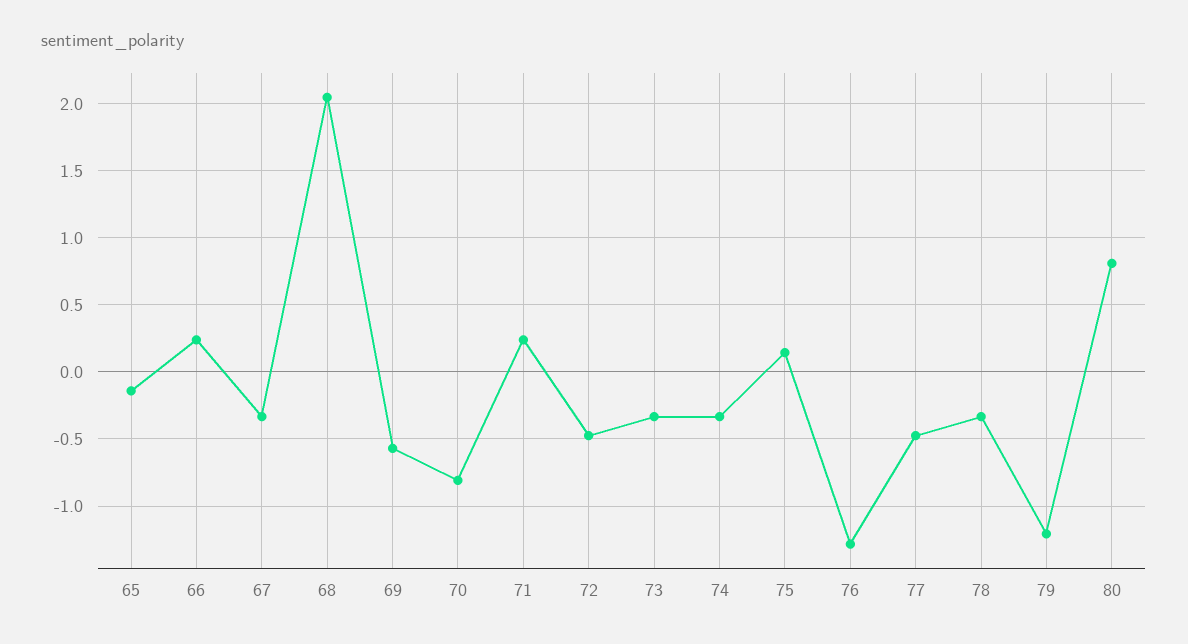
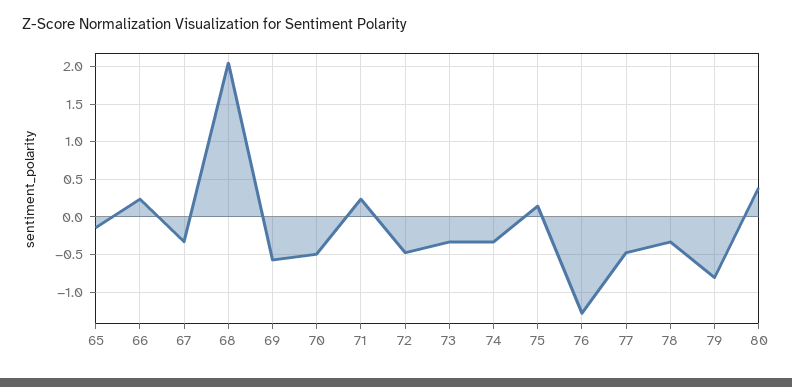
70: -0.8 -> -0.5
79: -1.2 -> -0.8
80: 0.8 -> 0.4

